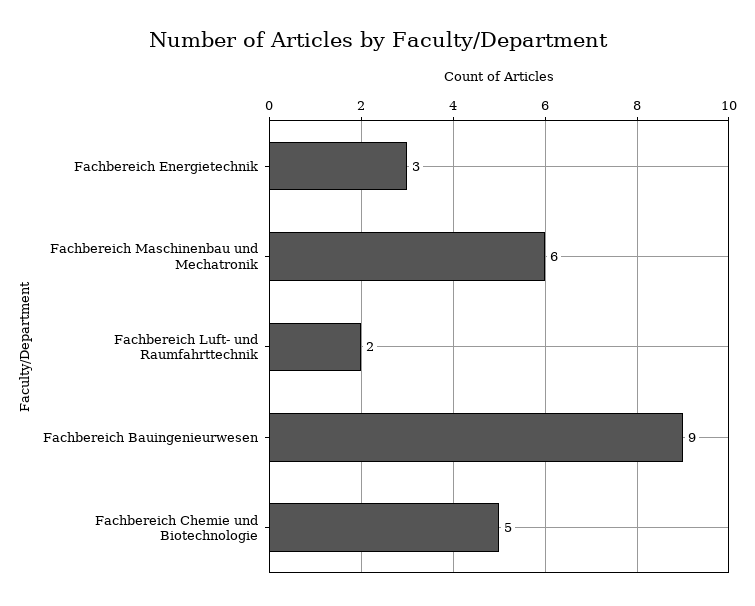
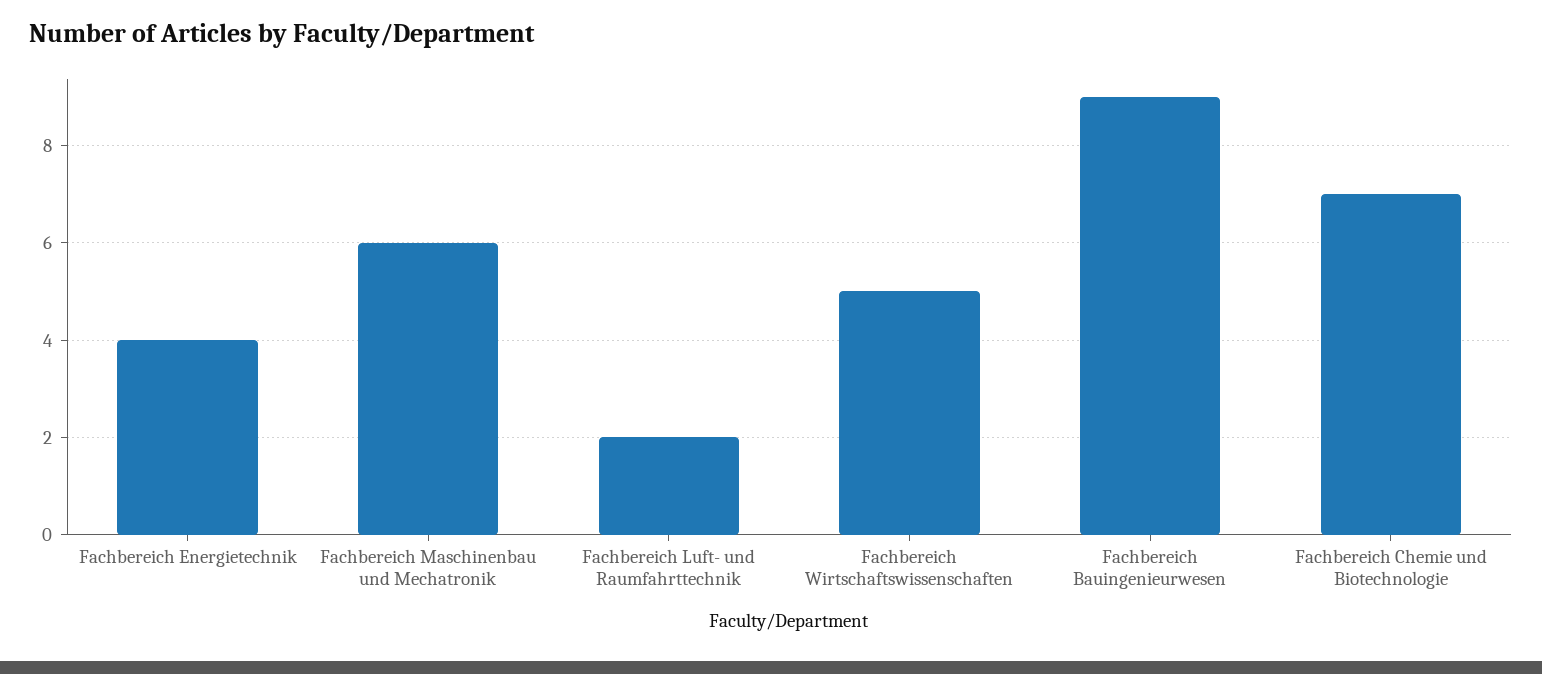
Fachbereich Energietechnik: 3 -> 4
Fachbereich Chemie und Biotechnologie: 5 -> 7
Fachbereich Wirtschaftswissenschaften: none -> 5

